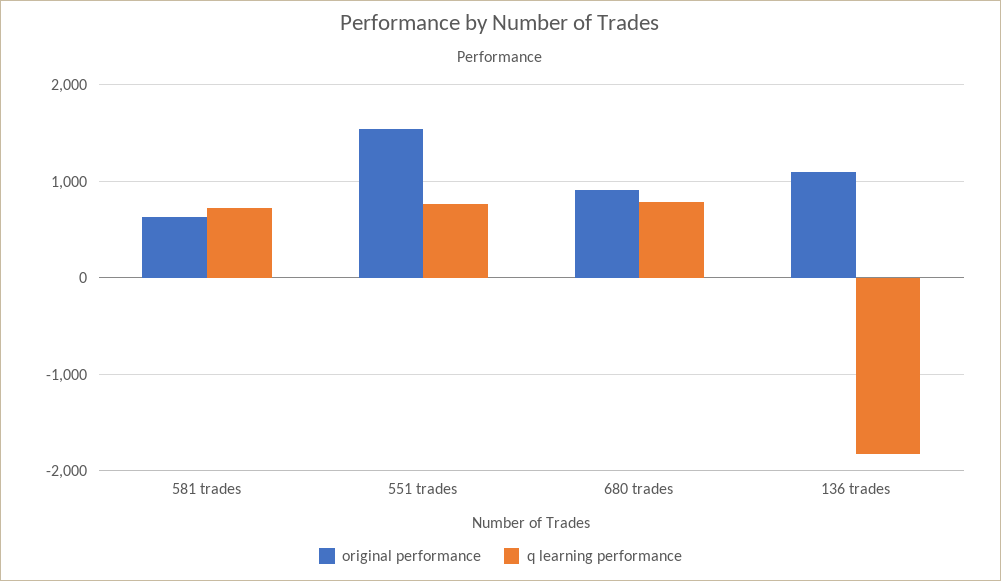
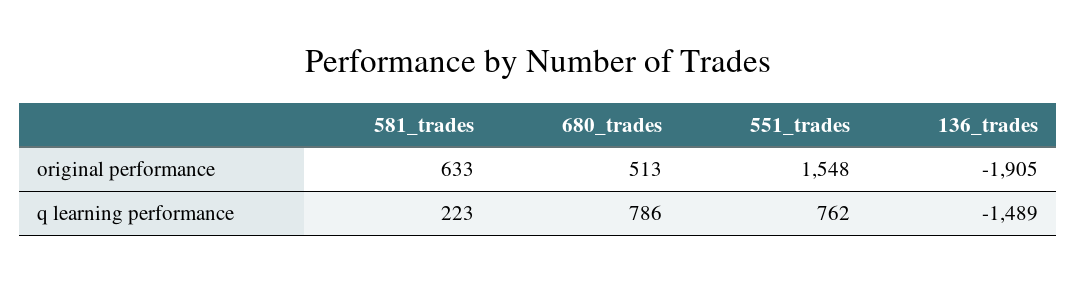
q learning performance, 581 trades: 700 -> 223
original performance, 680 trades: 900 -> 513
original performance, 136 trades: 1100 -> -1905
q learning performance, 136 trades: -1800 -> -1489

